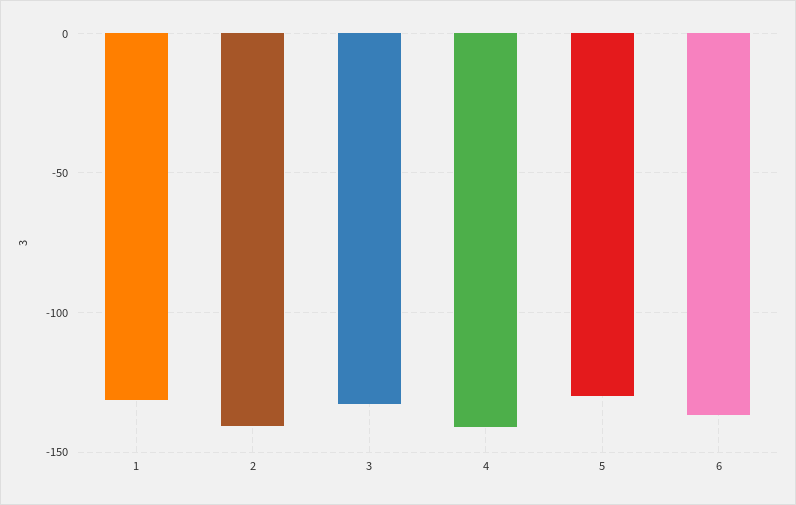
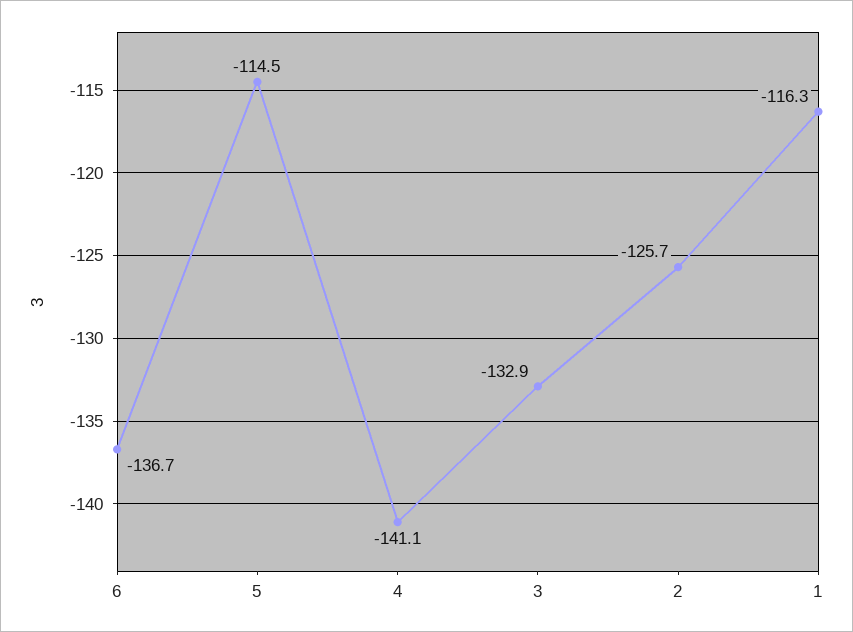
1: -130 -> -116.3
2: -140 -> -125.7
5: -130 -> -114.5

